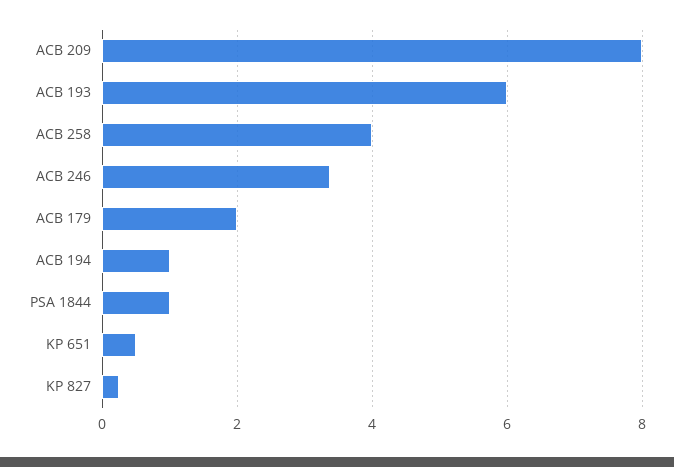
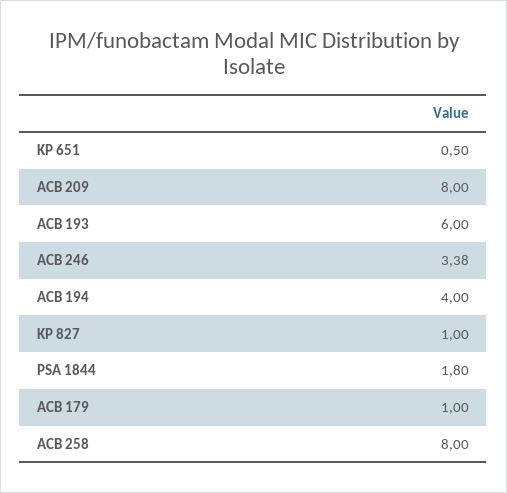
ACB 258: 4 -> 8
ACB 179: 2 -> 1
ACB 194: 1 -> 4
PSA 1844: 1 -> 1.8
KP 827: 0.2 -> 1

